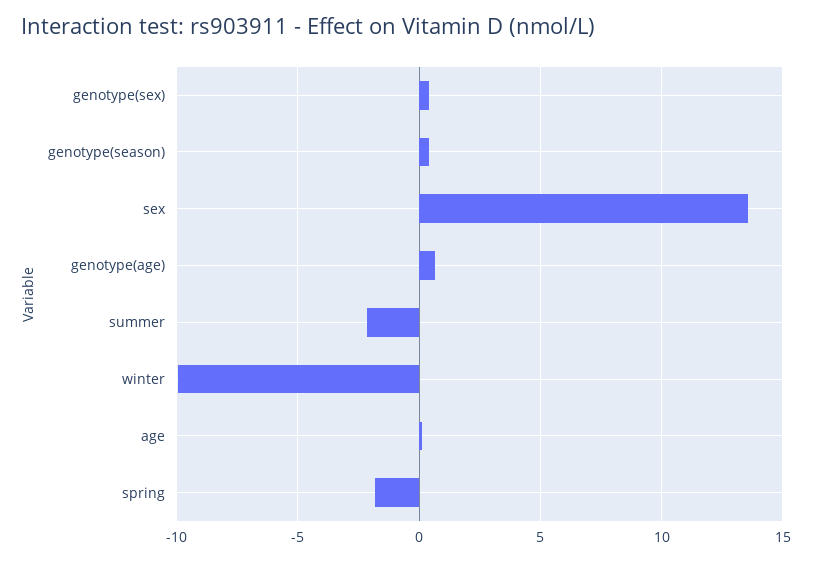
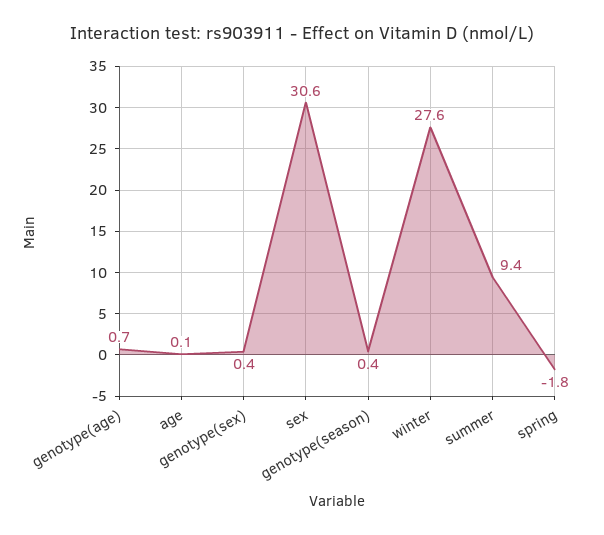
sex: 13.5 -> 30.6
summer: -2 -> 9.4
winter: -10 -> 27.6

